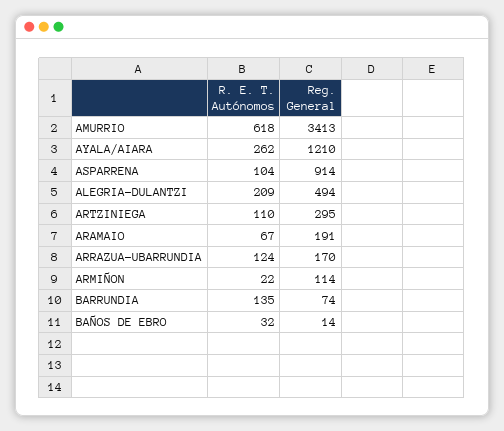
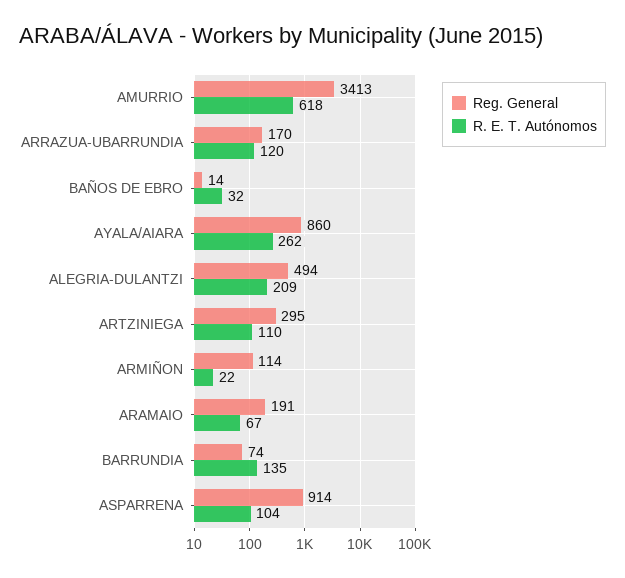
Reg. General, AYALA/AIARA: 1210 -> 860
R. E. T. Autónomos, ARRAZUA-UBARRUNDIA: 124 -> 120

